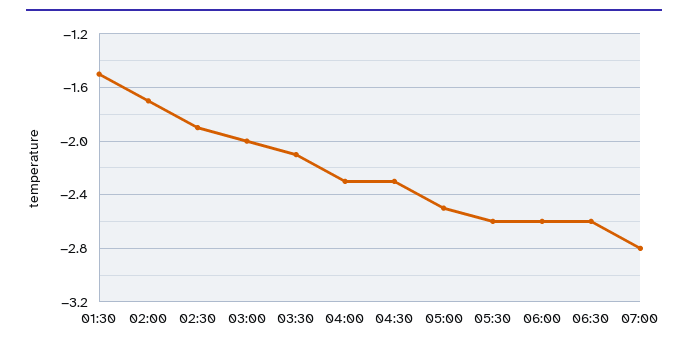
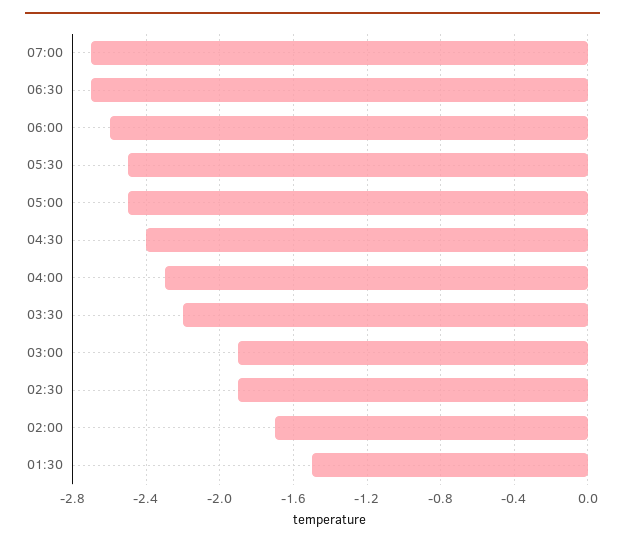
03:00: -2 -> -1.9
03:30: -2.1 -> -2.2
04:30: -2.3 -> -2.4
05:30: -2.6 -> -2.5
06:30: -2.6 -> -2.7
07:00: -2.8 -> -2.7

